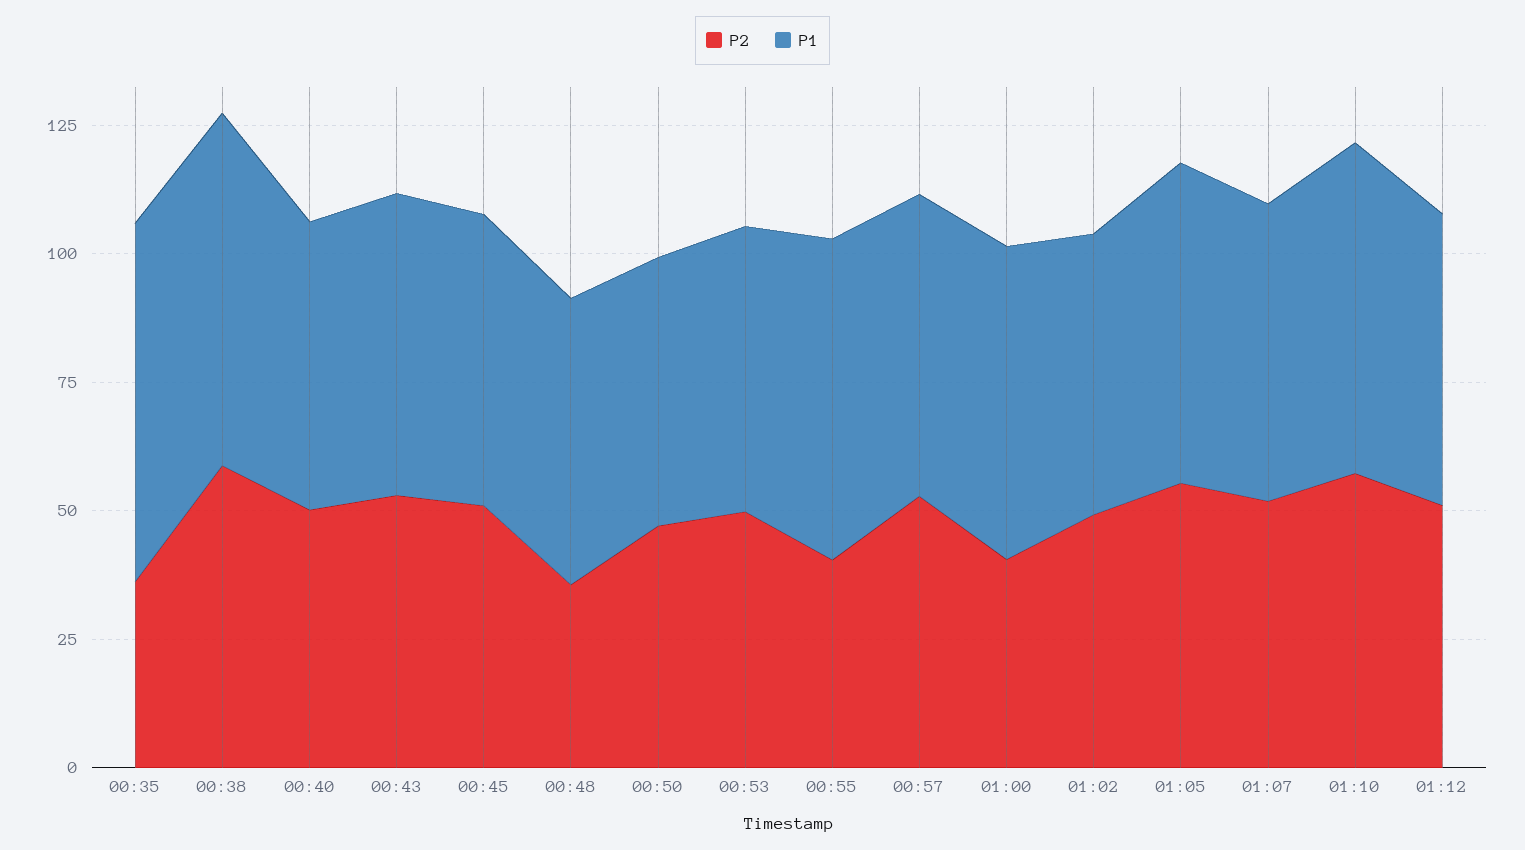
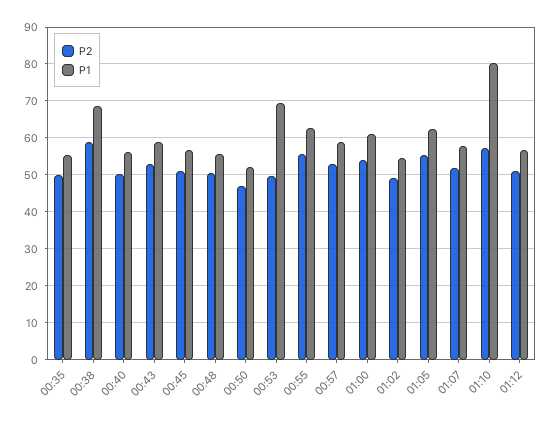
P2, 00:35: 35 -> 50
P1, 00:35: 70 -> 56
P2, 00:48: 35 -> 50
P1, 00:53: 55 -> 70
P2, 00:55: 40 -> 56
P2, 01:00: 40 -> 54
P1, 01:10: 65 -> 80

